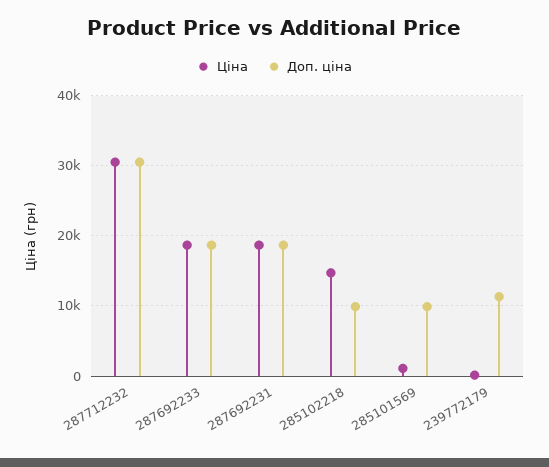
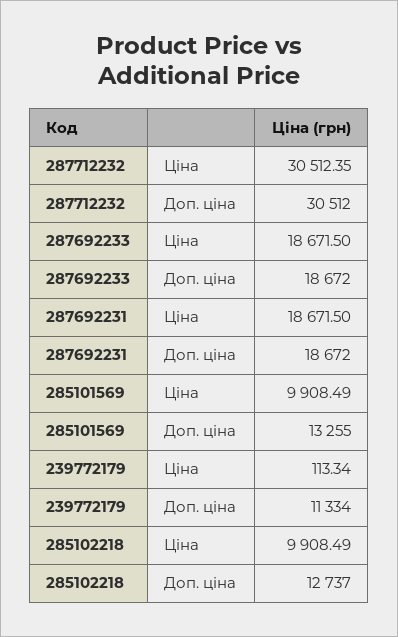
Ціна, 285102218: 15000 -> 9908.49
Доп. ціна, 285102218: 10000 -> 12737
Ціна, 285101569: 1000 -> 9908.49
Доп. ціна, 285101569: 10000 -> 13255

